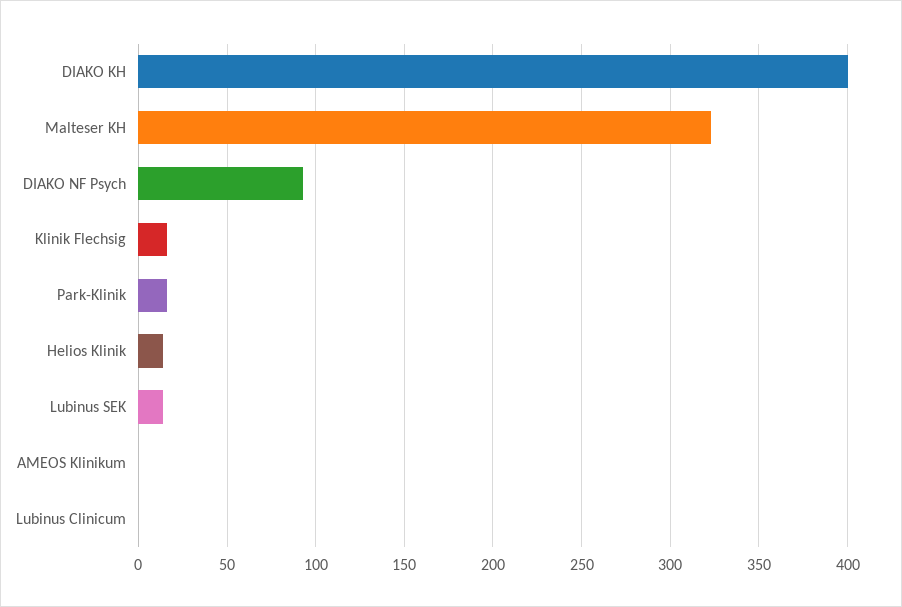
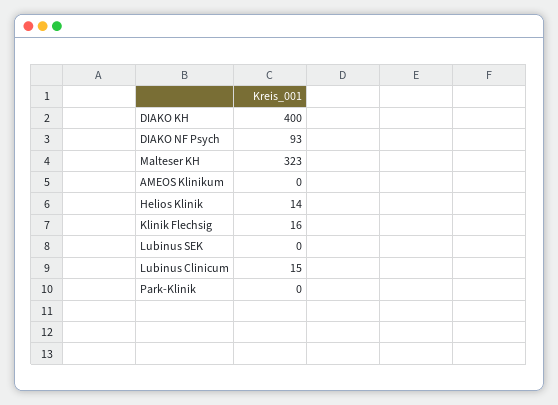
Park-Klinik: 15 -> 0
Lubinus SEK: 15 -> 0
Lubinus Clinicum: 0 -> 15

